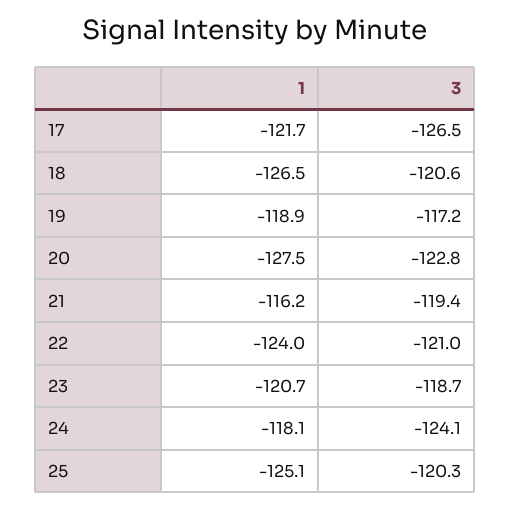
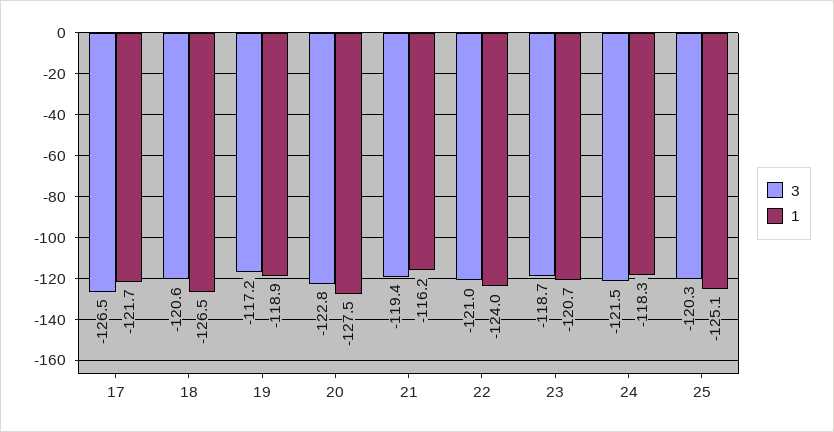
1, 24: -118.1 -> -118.3
3, 24: -124.1 -> -121.5

